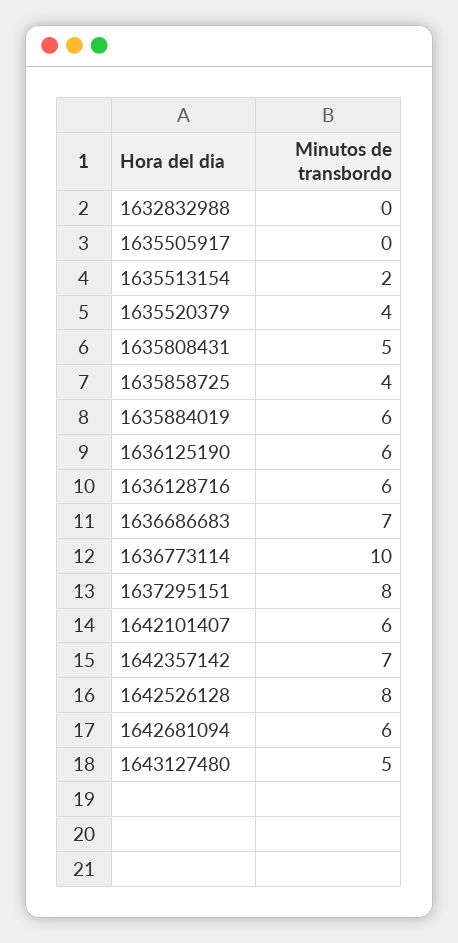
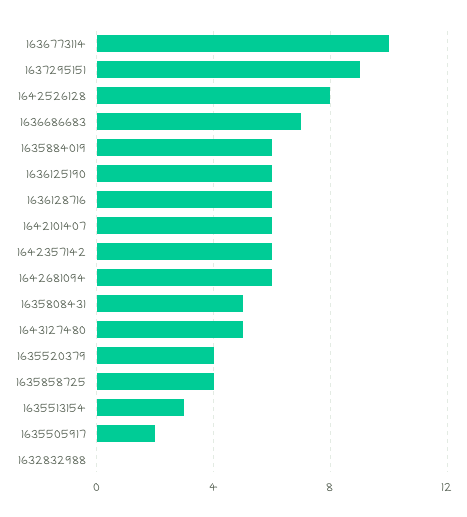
1635505917: 0 -> 2
1635513154: 2 -> 3
1637295151: 8 -> 9
1642357142: 7 -> 6

